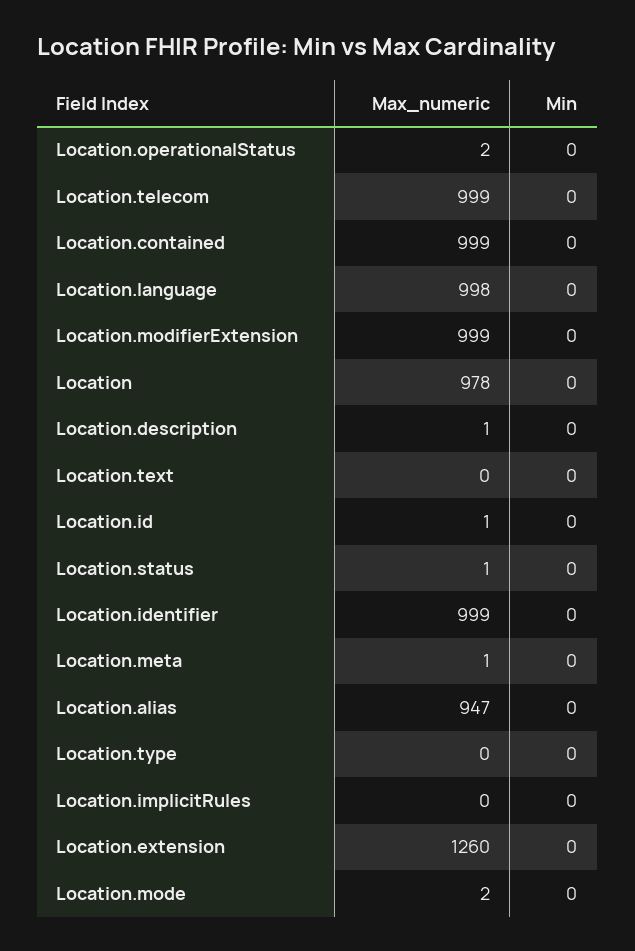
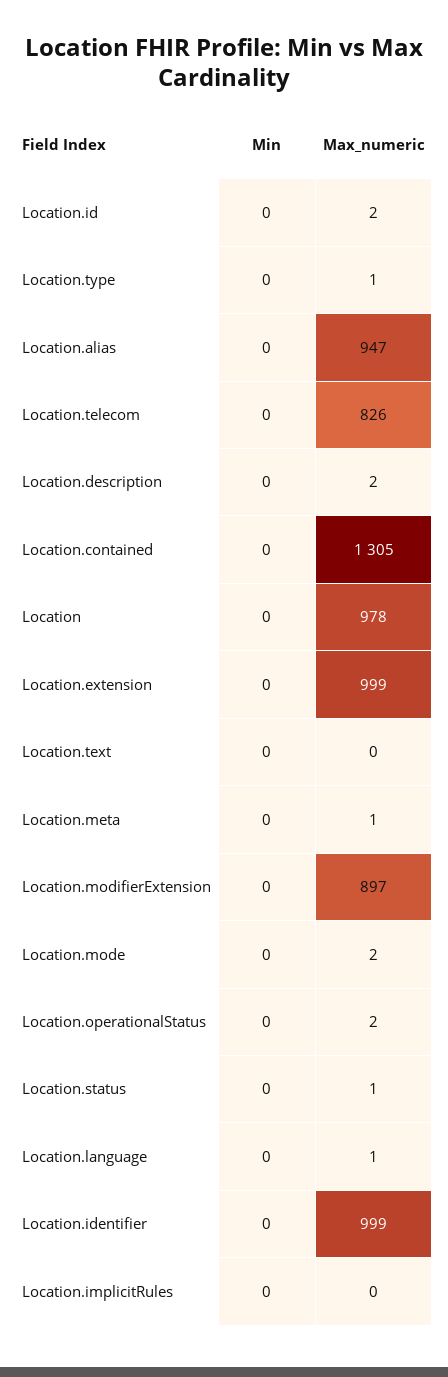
Max_numeric, Location.telecom: 999 -> 826
Max_numeric, Location.contained: 999 -> 1305
Max_numeric, Location.language: 998 -> 1
Max_numeric, Location.modifierExtension: 999 -> 897
Max_numeric, Location.description: 1 -> 2
Max_numeric, Location.id: 1 -> 2
Max_numeric, Location.type: 0 -> 1
Max_numeric, Location.extension: 1260 -> 999

